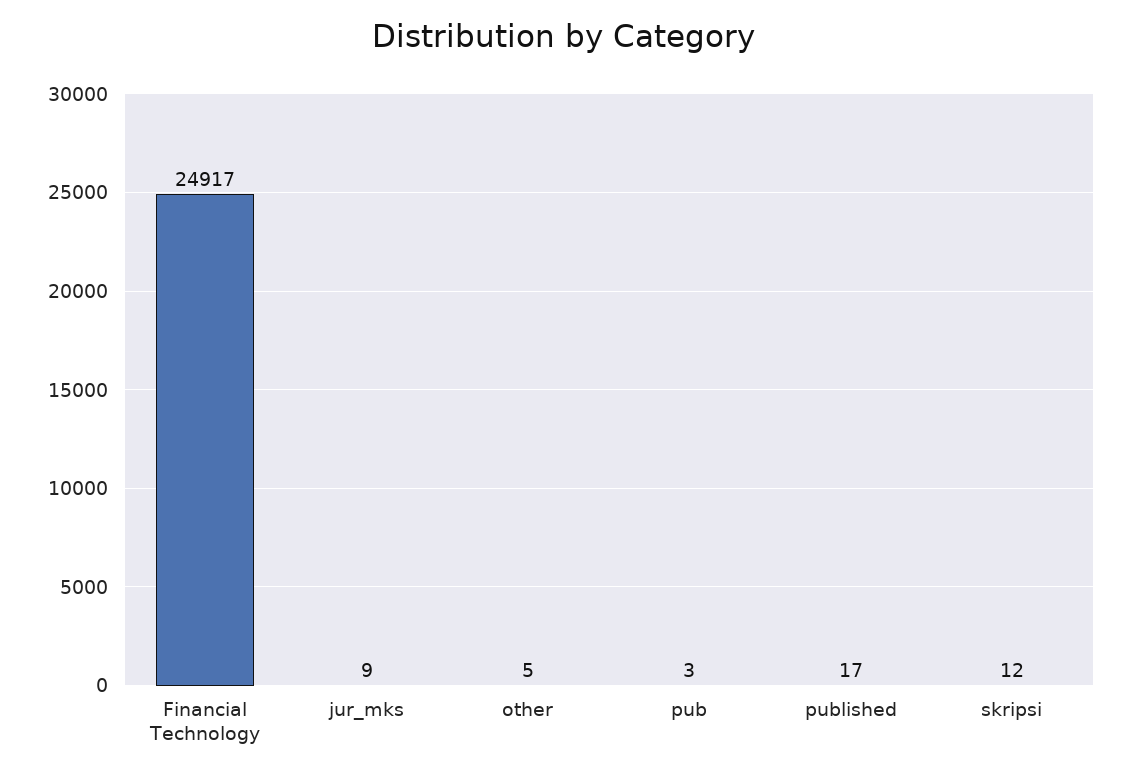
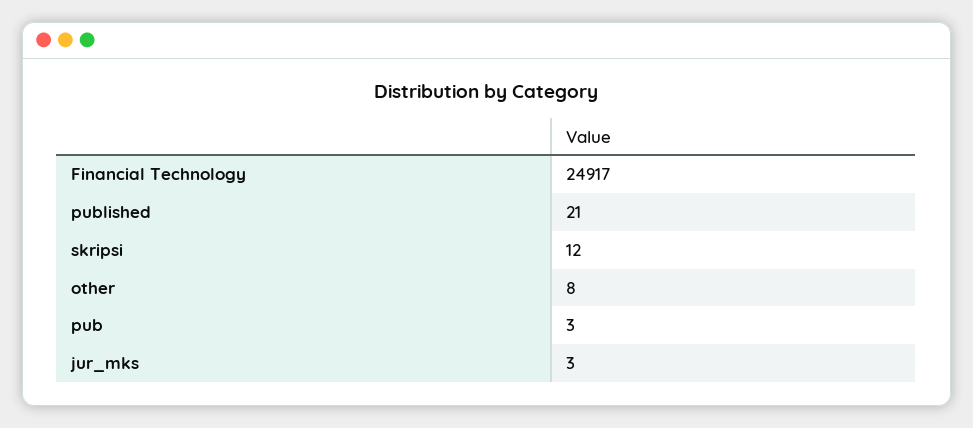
jur_mks: 9 -> 3
other: 5 -> 8
published: 17 -> 21

